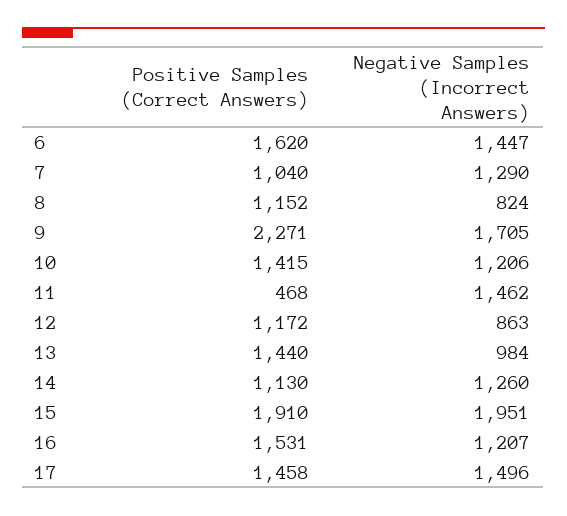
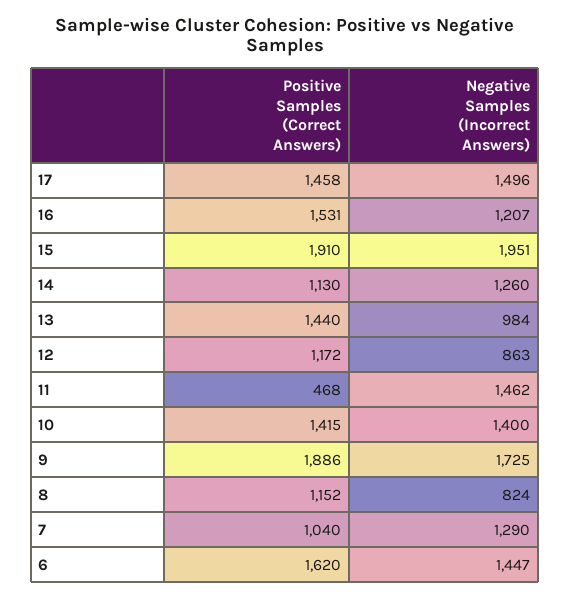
Positive Samples (Correct Answers), 9: 2271 -> 1886
Negative Samples (Incorrect Answers), 9: 1705 -> 1725
Negative Samples (Incorrect Answers), 10: 1206 -> 1400

